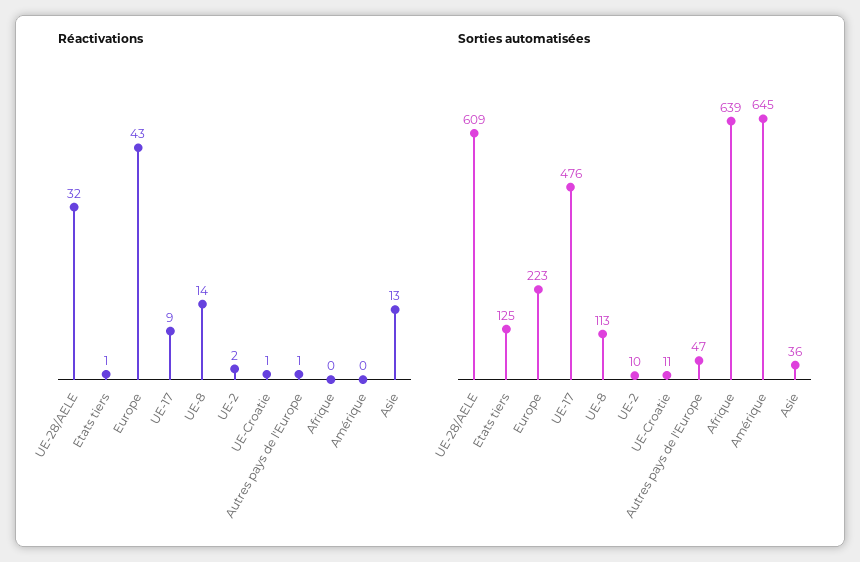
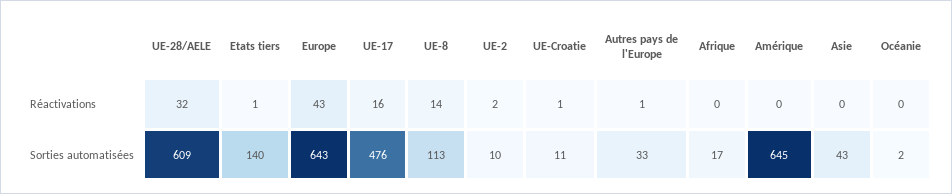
Réactivations, UE-17: 9 -> 16
Réactivations, Asie: 13 -> 0
Sorties automatisées, Etats tiers: 125 -> 140
Sorties automatisées, Europe: 223 -> 643
Sorties automatisées, Autres pays de l'Europe: 47 -> 33
Sorties automatisées, Afrique: 639 -> 17
Sorties automatisées, Asie: 36 -> 43
Réactivations, Océanie: none -> 0
Sorties automatisées, Océanie: none -> 2

